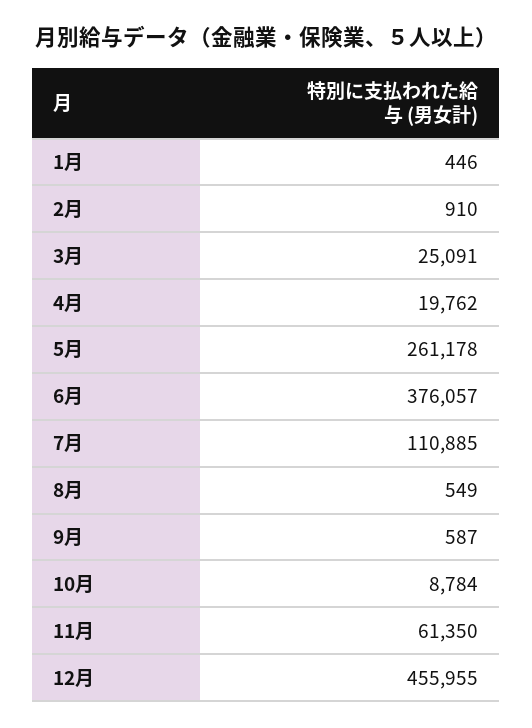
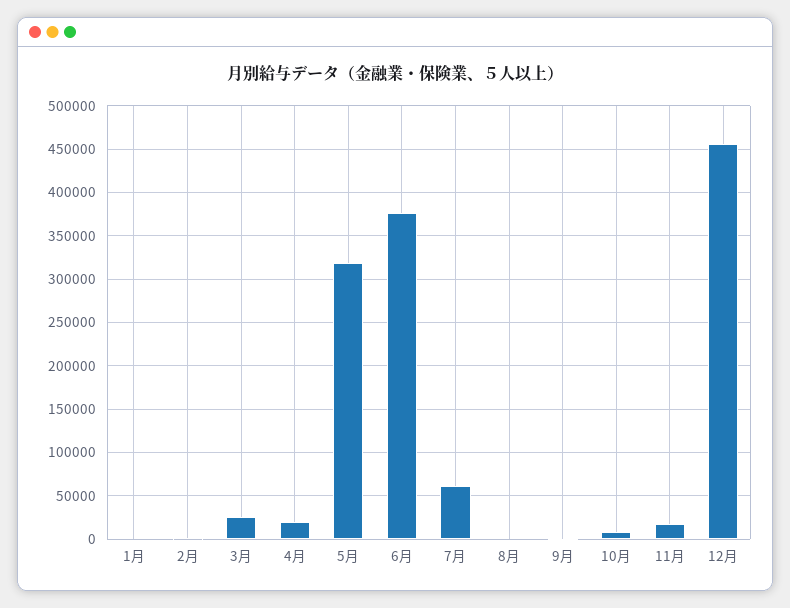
5月: 261178 -> 320000
7月: 110885 -> 60000
11月: 61350 -> 20000

